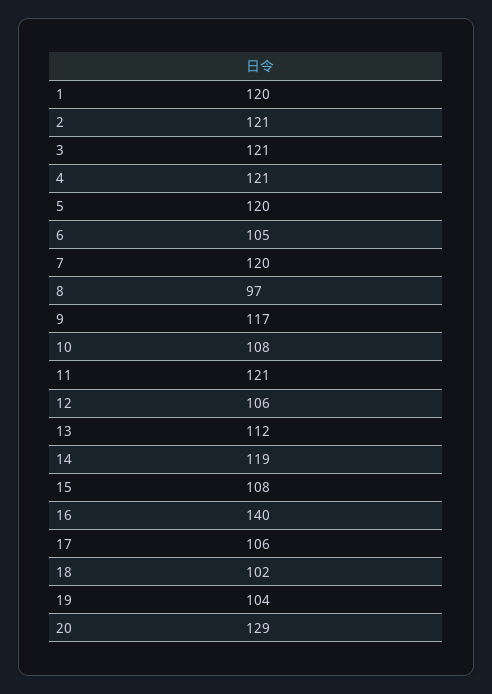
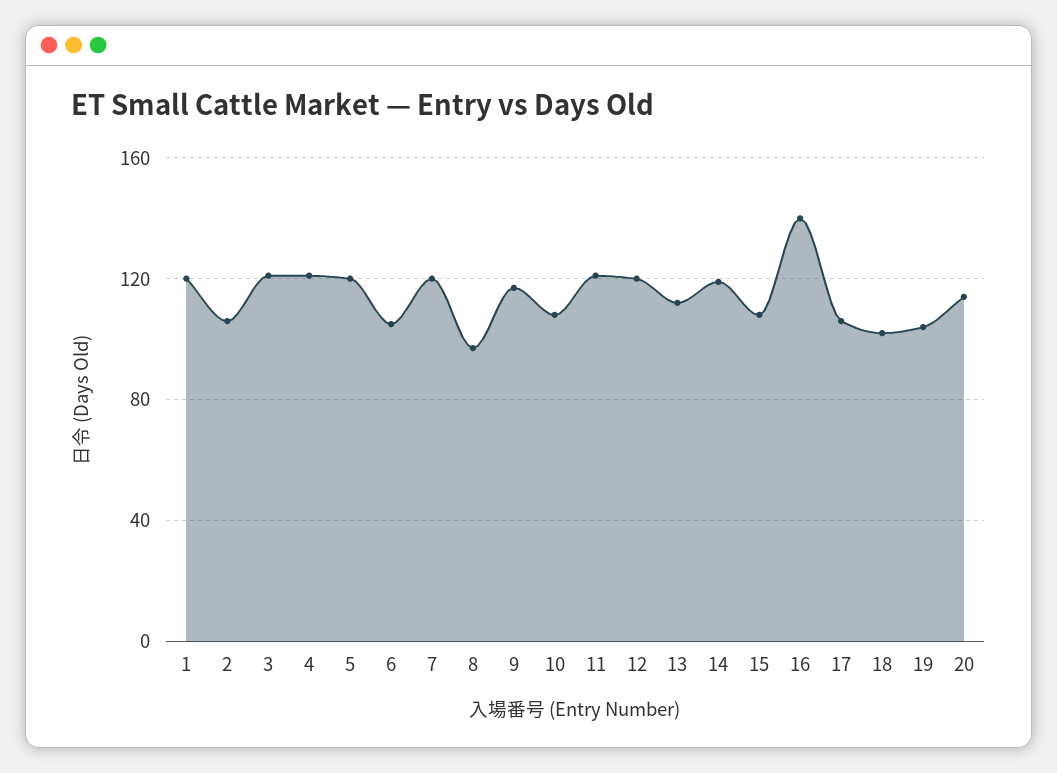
2: 121 -> 105
12: 106 -> 120
20: 129 -> 115

